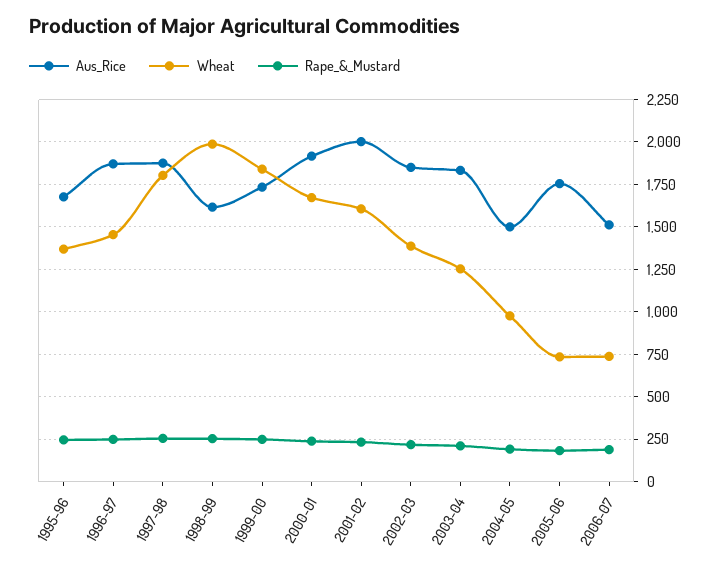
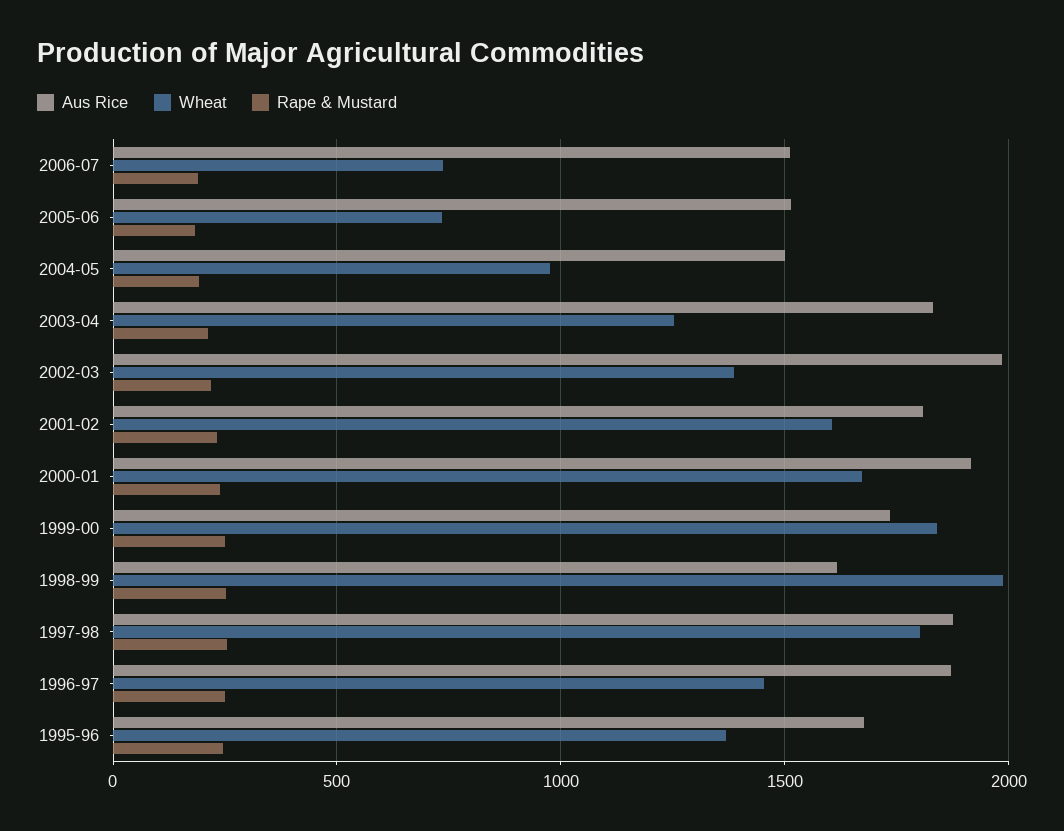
Aus_Rice, 2001-02: 2000 -> 1800
Aus_Rice, 2002-03: 1850 -> 2000
Aus_Rice, 2005-06: 1750 -> 1500

